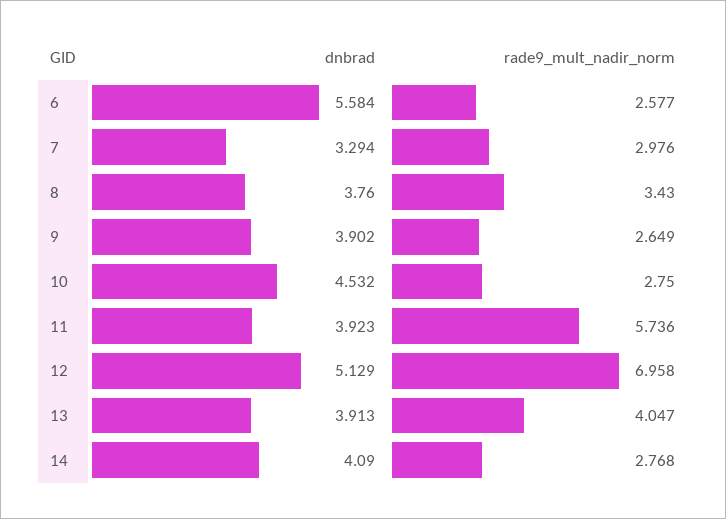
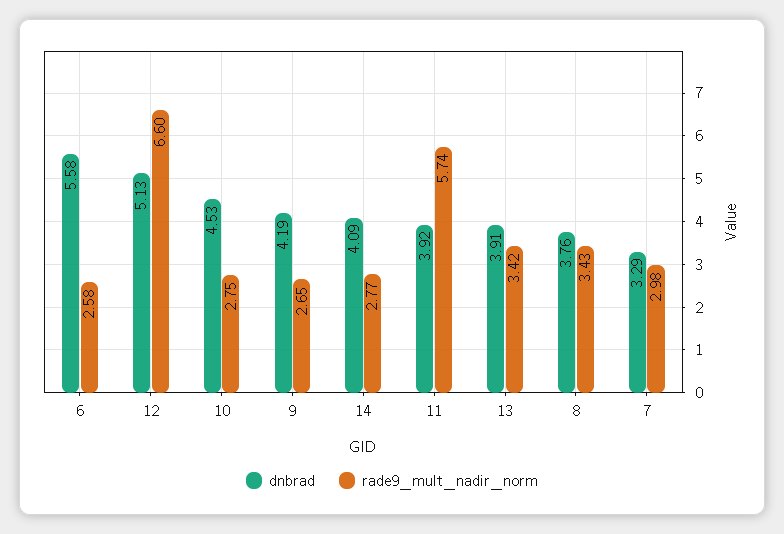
dnbrad, 9: 3.902 -> 4.19
rade9_mult_nadir_norm, 12: 6.958 -> 6.6
rade9_mult_nadir_norm, 13: 4.047 -> 3.42

